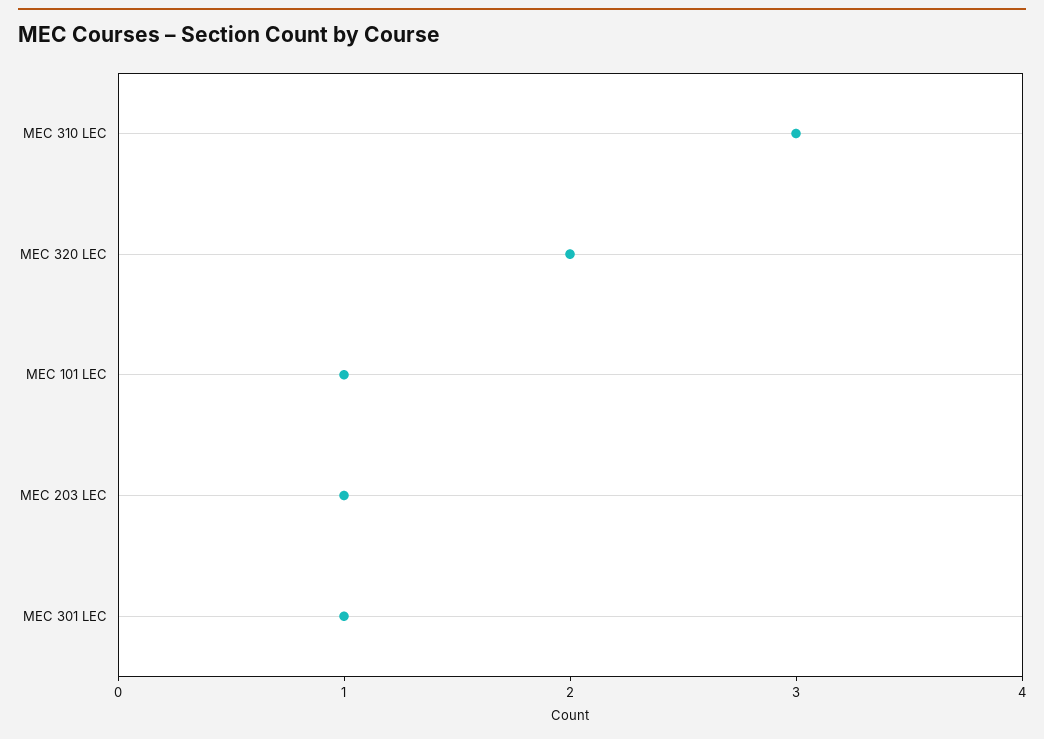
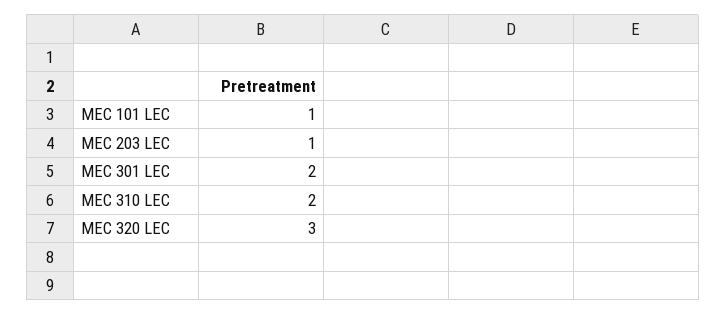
MEC 310 LEC: 3 -> 2
MEC 320 LEC: 2 -> 3
MEC 301 LEC: 1 -> 2

